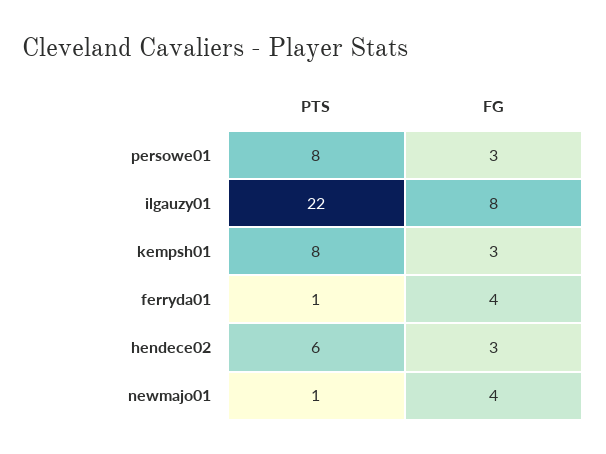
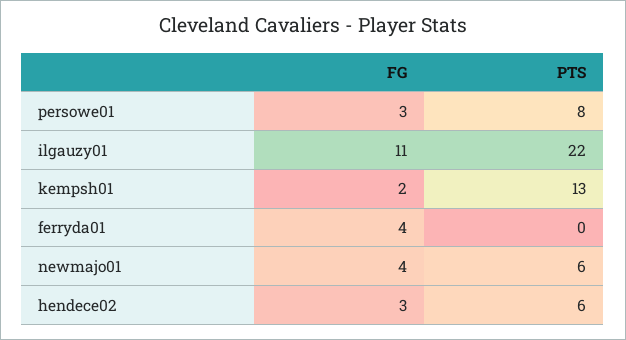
FG, ilgauzy01: 8 -> 11
PTS, kempsh01: 8 -> 13
FG, kempsh01: 3 -> 2
PTS, ferryda01: 1 -> 0
PTS, newmajo01: 1 -> 6

